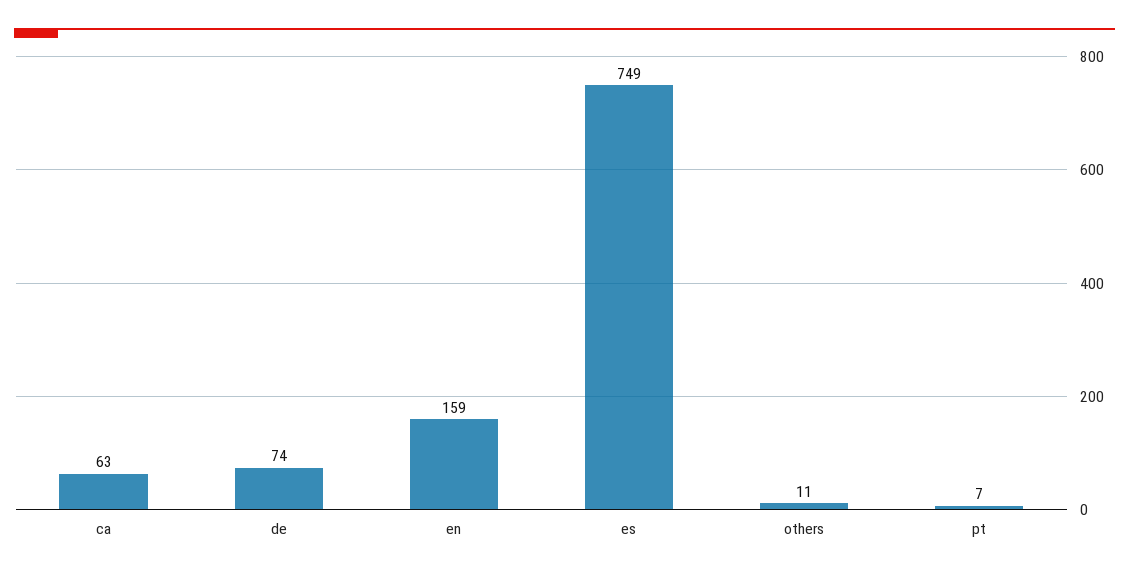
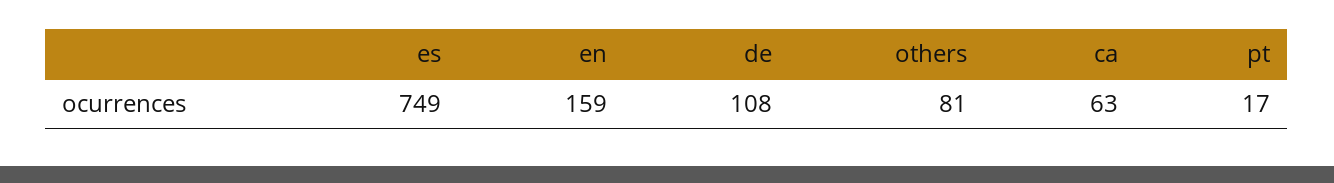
de: 74 -> 108
others: 11 -> 81
pt: 7 -> 17

